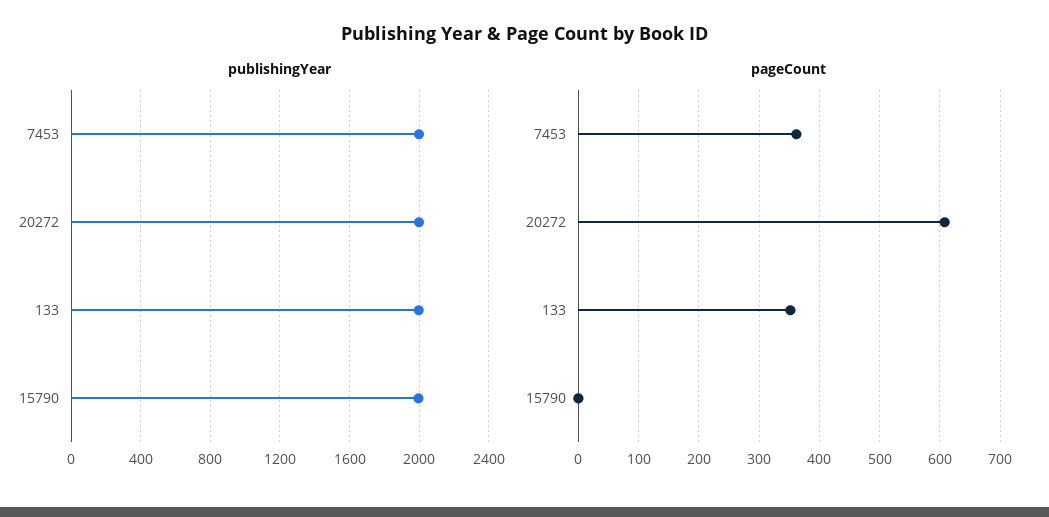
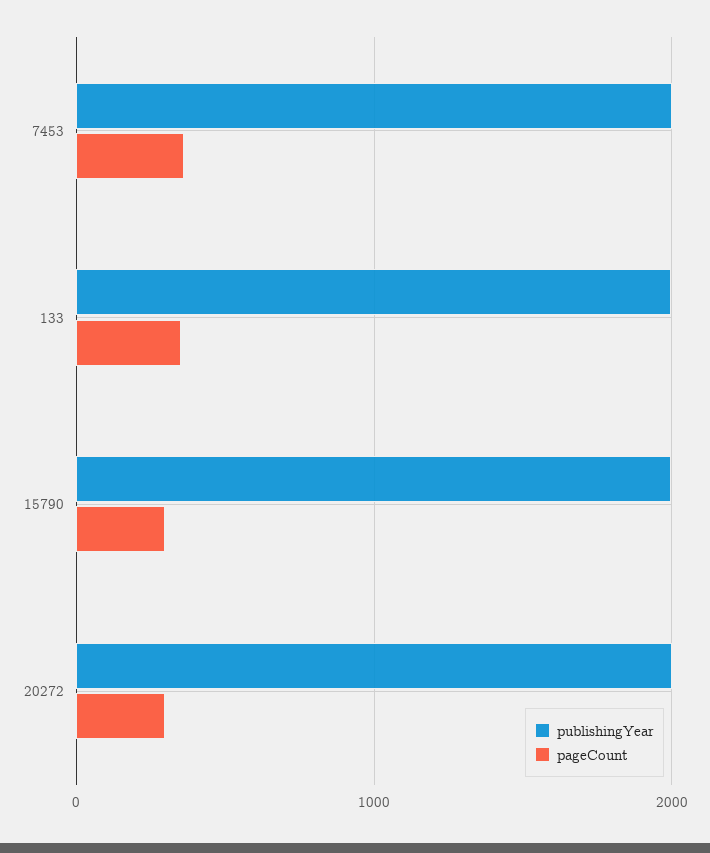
pageCount, 20272: 610 -> 300
pageCount, 15790: 0 -> 300

